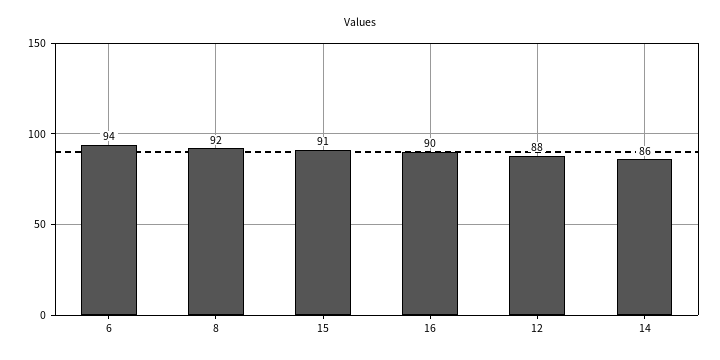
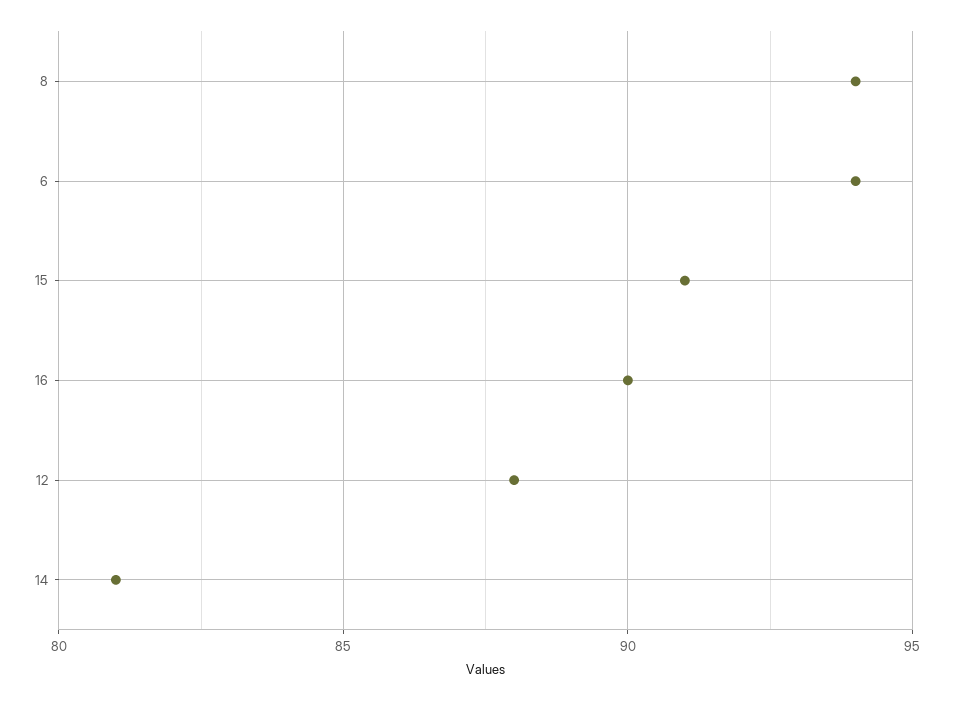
8: 92 -> 94
14: 86 -> 81

